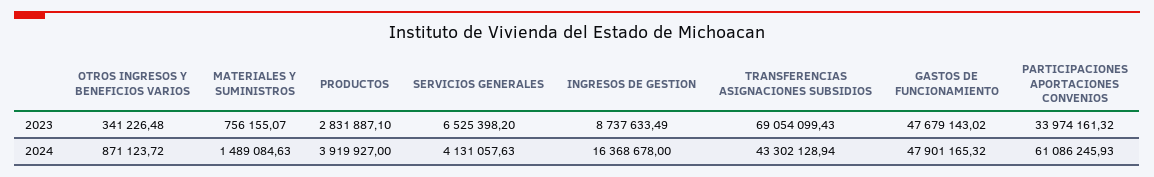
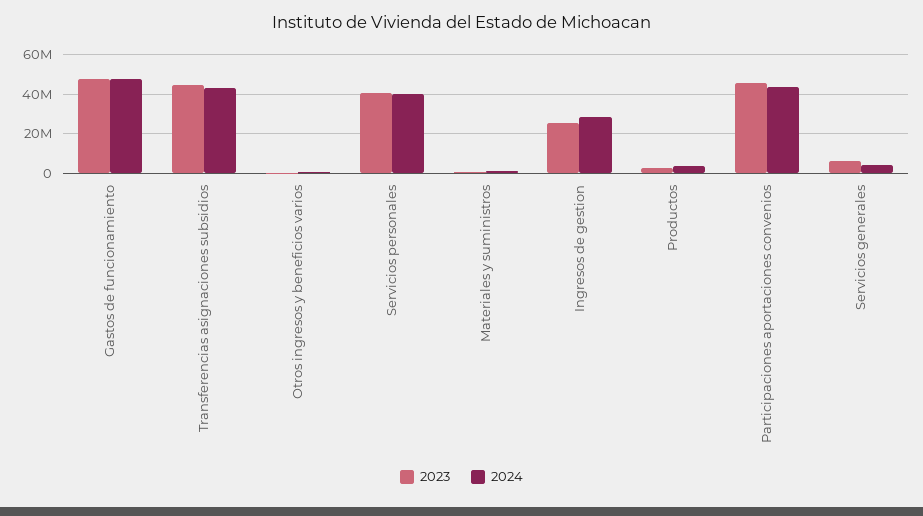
2023, INGRESOS DE GESTION: 8737633.49 -> 25000000
2023, TRANSFERENCIAS ASIGNACIONES SUBSIDIOS: 69054099.43 -> 45000000
2023, PARTICIPACIONES APORTACIONES CONVENIOS: 33974161.32 -> 45000000
2024, INGRESOS DE GESTION: 16368678 -> 30000000
2024, PARTICIPACIONES APORTACIONES CONVENIOS: 61086245.93 -> 45000000
2023, Servicios personales: none -> 40000000
2024, Servicios personales: none -> 40000000

